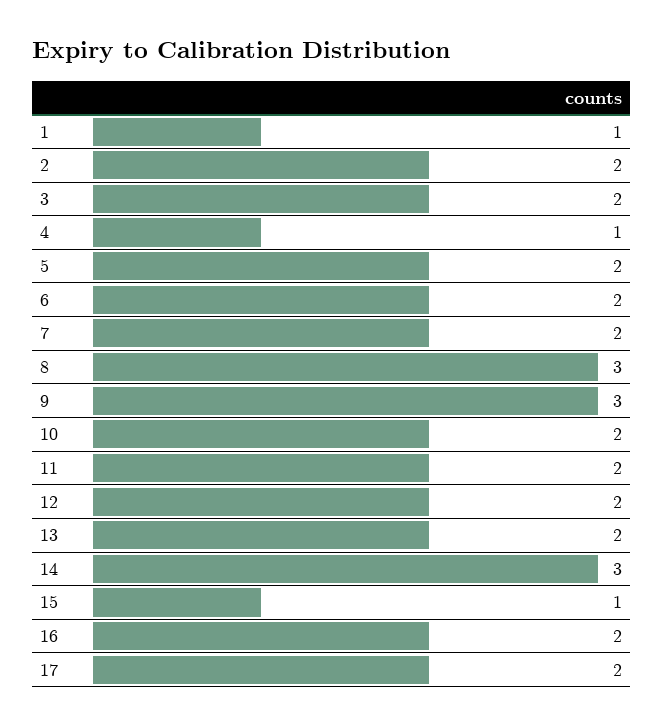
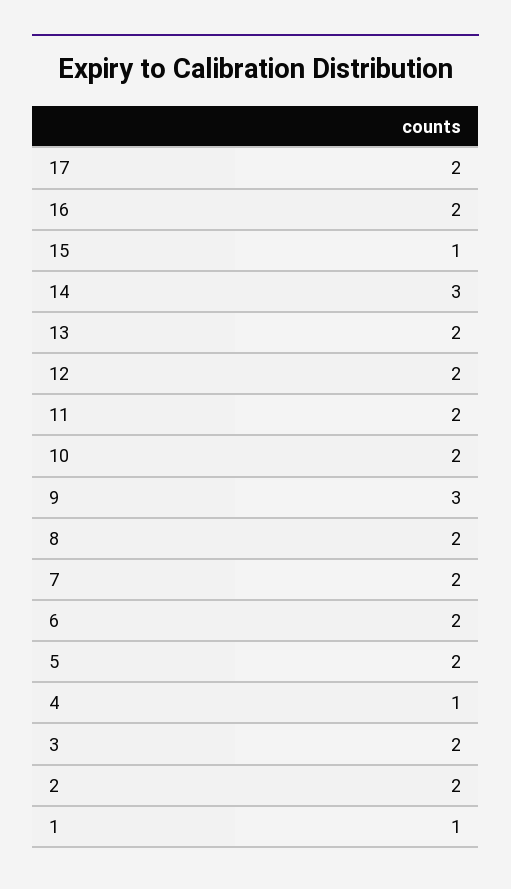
8: 3 -> 2

